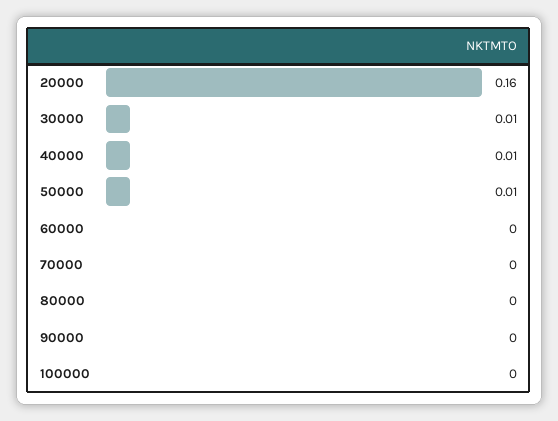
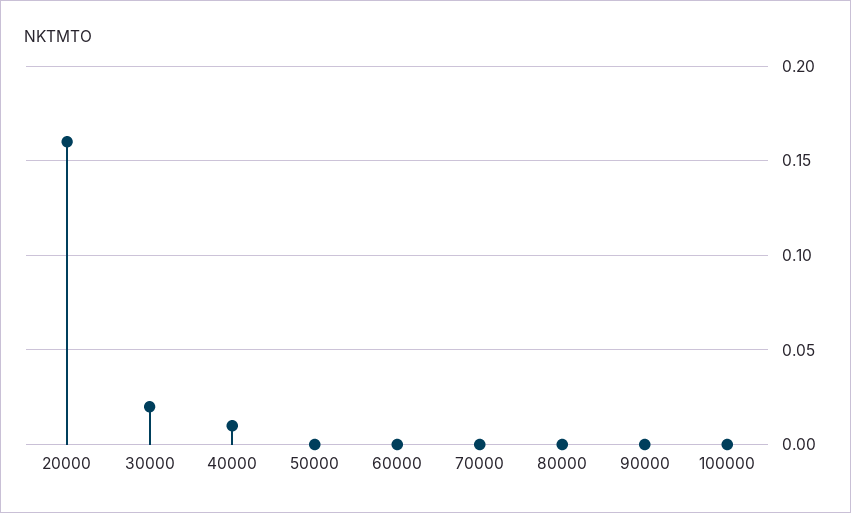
30000: 0.01 -> 0.02
50000: 0.01 -> 0

